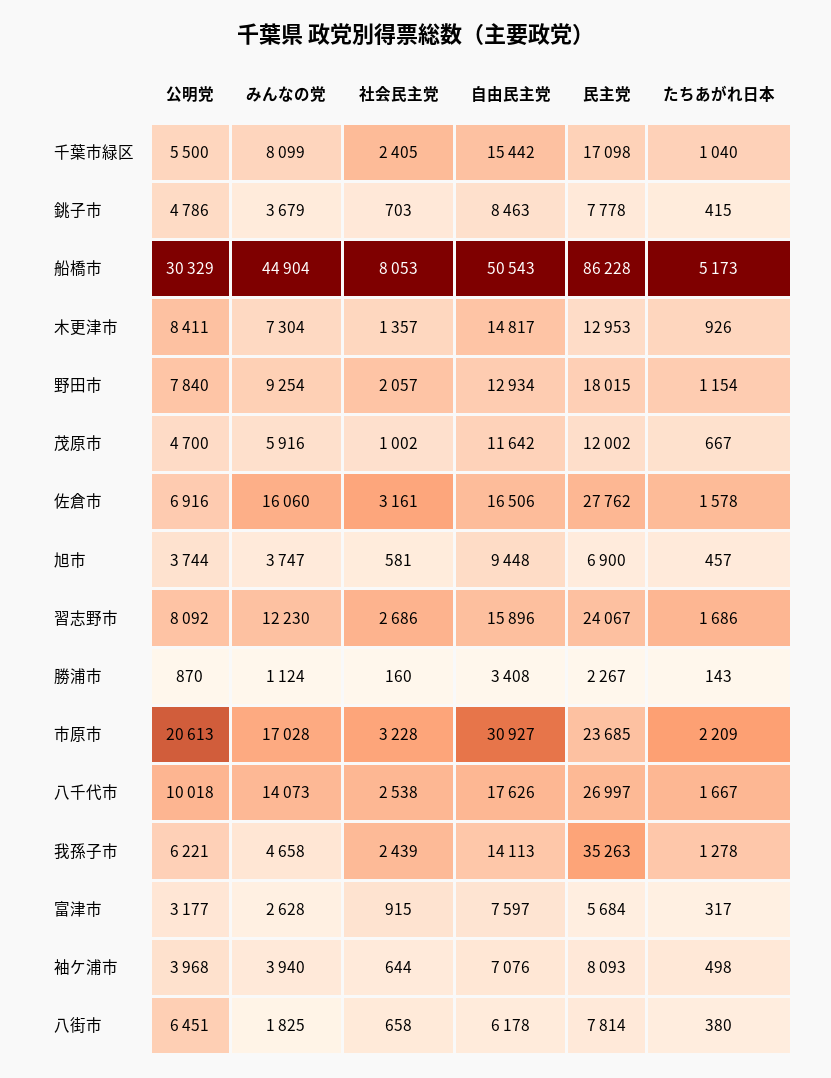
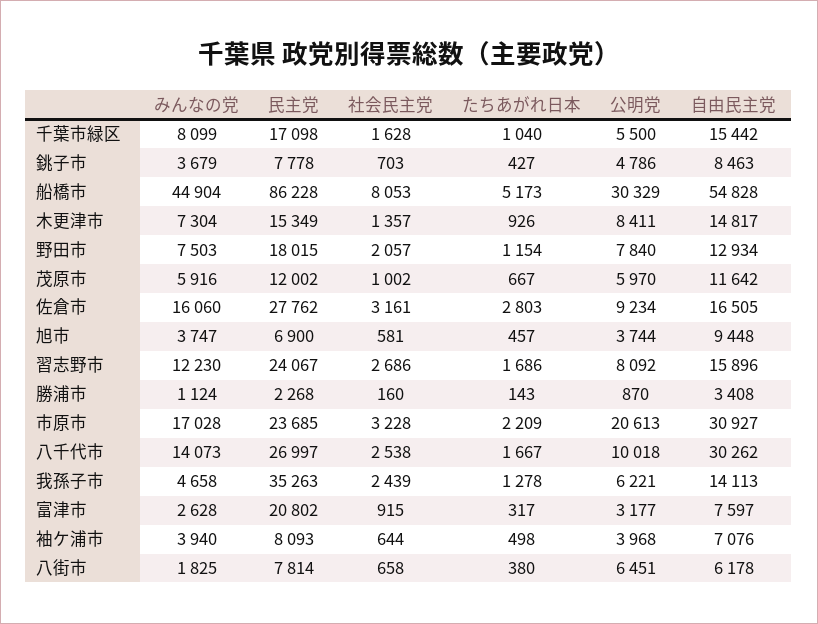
社会民主党, 千葉市緑区: 2405 -> 1628
たちあがれ日本, 銚子市: 415 -> 427
自由民主党, 船橋市: 50543 -> 54828
民主党, 木更津市: 12953 -> 15349
みんなの党, 野田市: 9254 -> 7503
公明党, 茂原市: 4700 -> 5970
公明党, 佐倉市: 6916 -> 9234
自由民主党, 佐倉市: 16506 -> 16505
たちあがれ日本, 佐倉市: 1578 -> 2803
民主党, 勝浦市: 2267 -> 2268
自由民主党, 八千代市: 17626 -> 30262
民主党, 富津市: 5684 -> 20802

